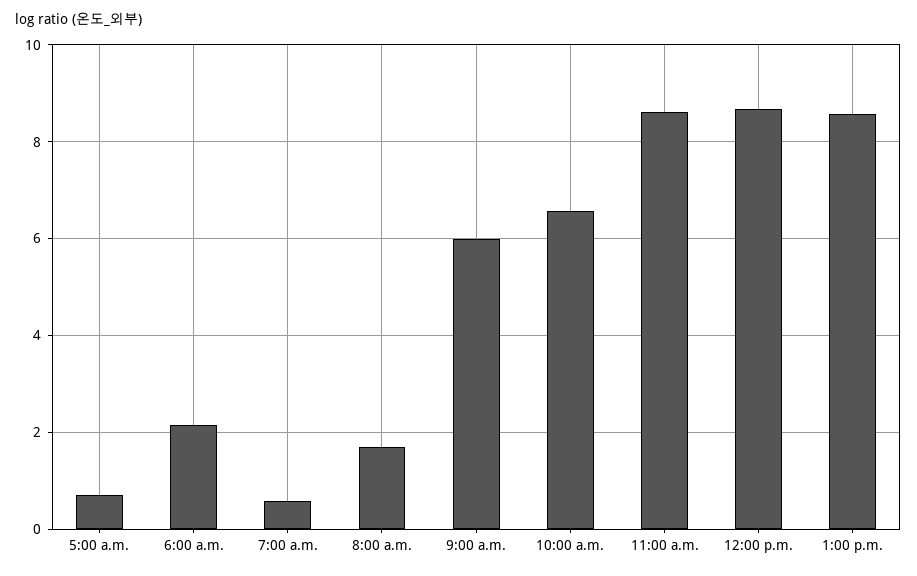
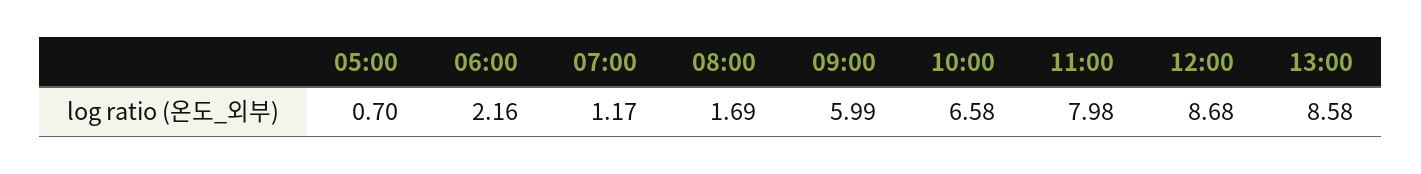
7:00 a.m.: 0.6 -> 1.17
11:00 a.m.: 8.6 -> 7.98

